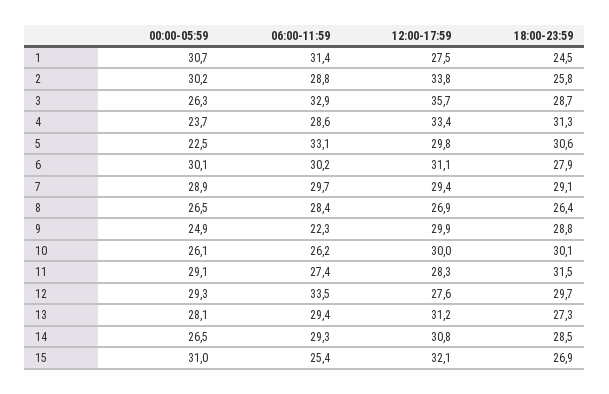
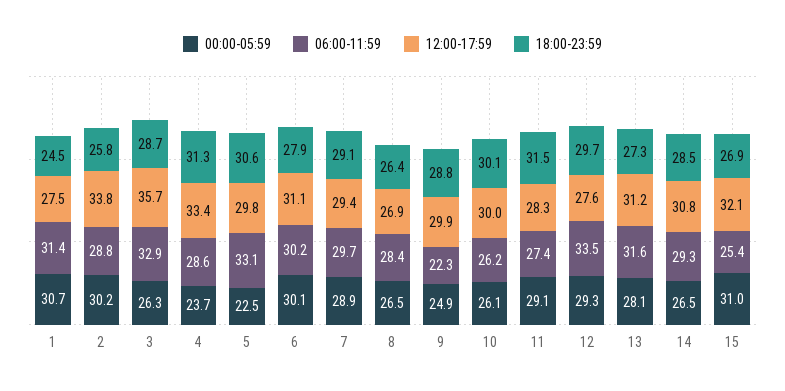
06:00-11:59, 13: 29.4 -> 31.6

